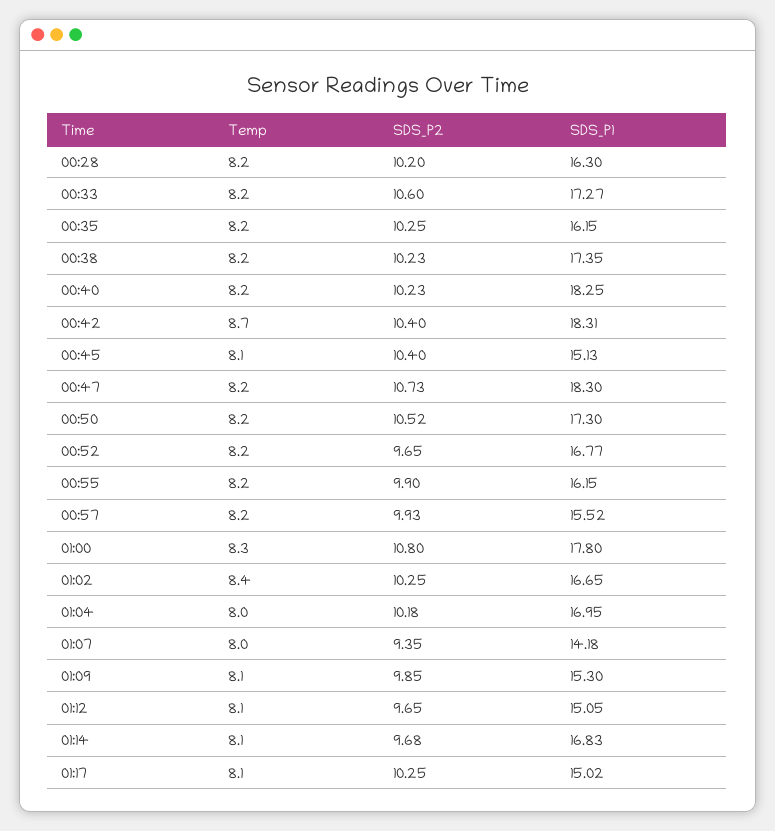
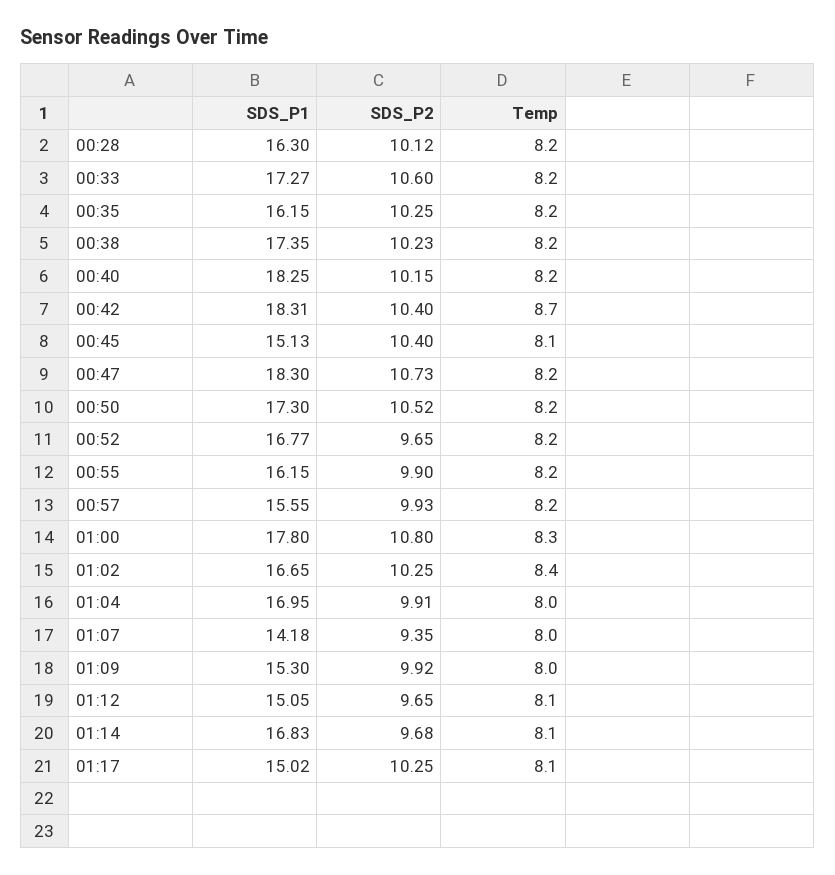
SDS_P2, 00:28: 10.2 -> 10.12
SDS_P2, 00:40: 10.23 -> 10.15
SDS_P1, 00:57: 15.52 -> 15.55
SDS_P2, 01:04: 10.18 -> 9.91
Temp, 01:09: 8.1 -> 8
SDS_P2, 01:09: 9.85 -> 9.92

